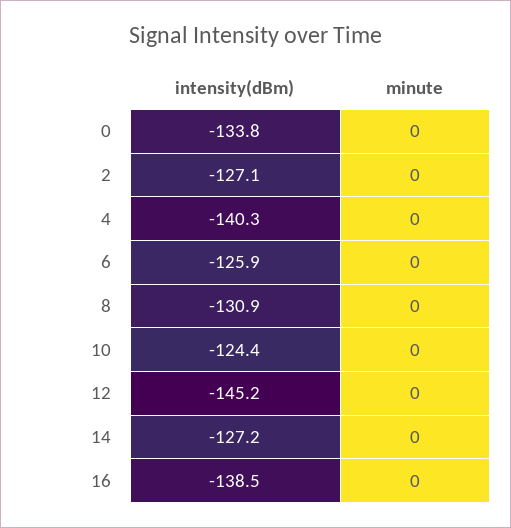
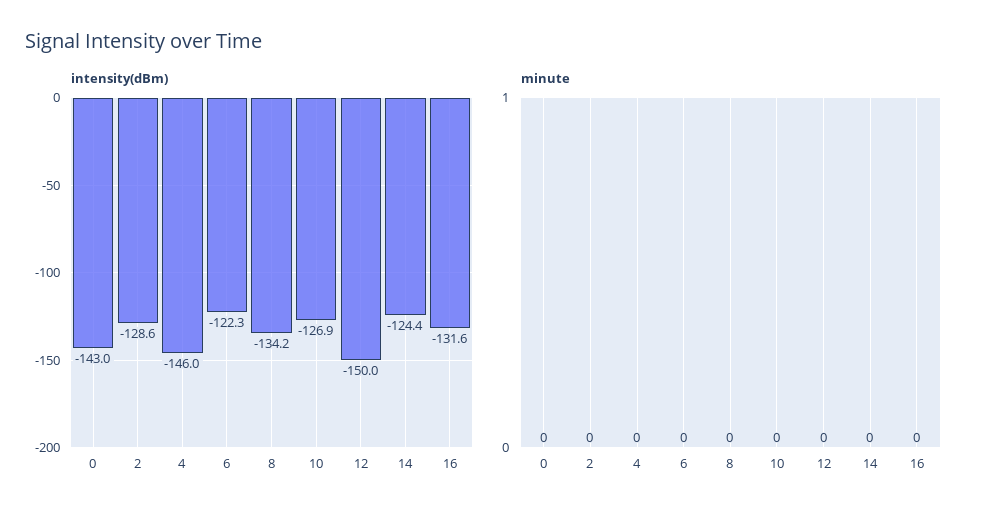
intensity(dBm), 0: -133.8 -> -143
intensity(dBm), 2: -127.1 -> -128.6
intensity(dBm), 4: -140.3 -> -146
intensity(dBm), 6: -125.9 -> -122.3
intensity(dBm), 8: -130.9 -> -134.2
intensity(dBm), 10: -124.4 -> -126.9
intensity(dBm), 12: -145.2 -> -150
intensity(dBm), 14: -127.2 -> -124.4
intensity(dBm), 16: -138.5 -> -131.6

